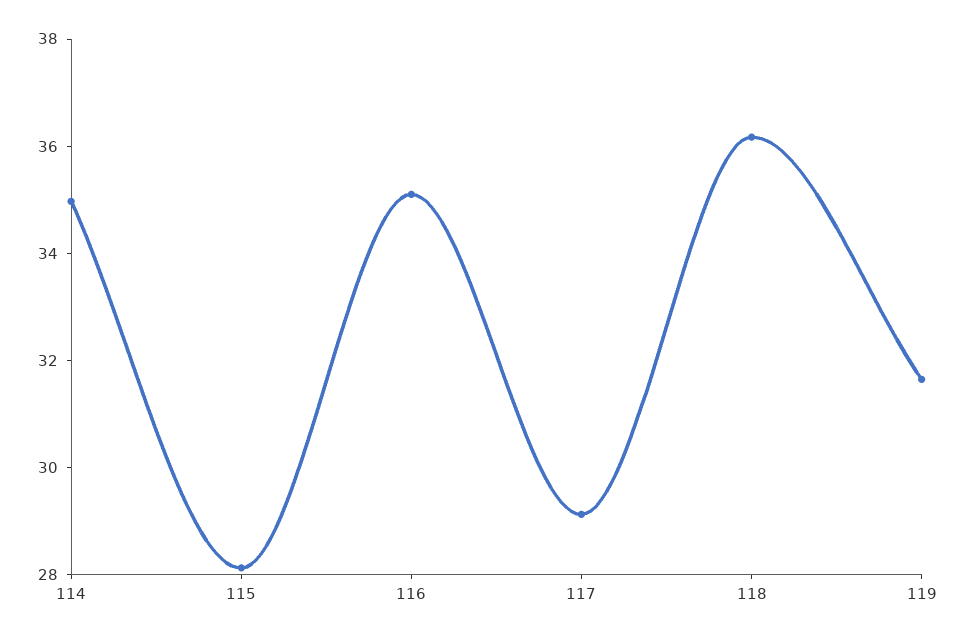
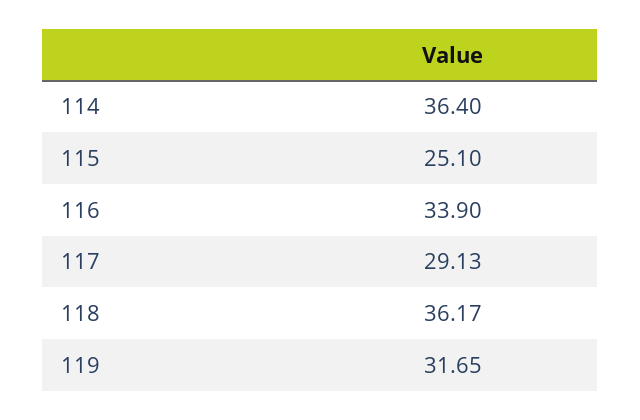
114: 35 -> 36.4
115: 28 -> 25.1
116: 35 -> 33.9

